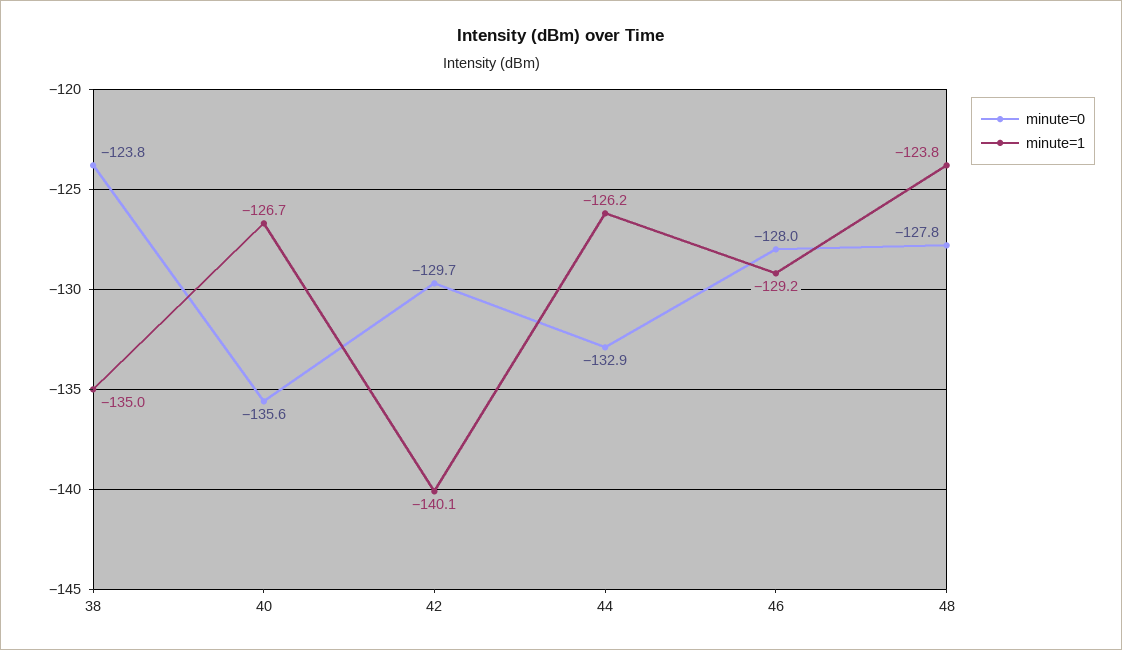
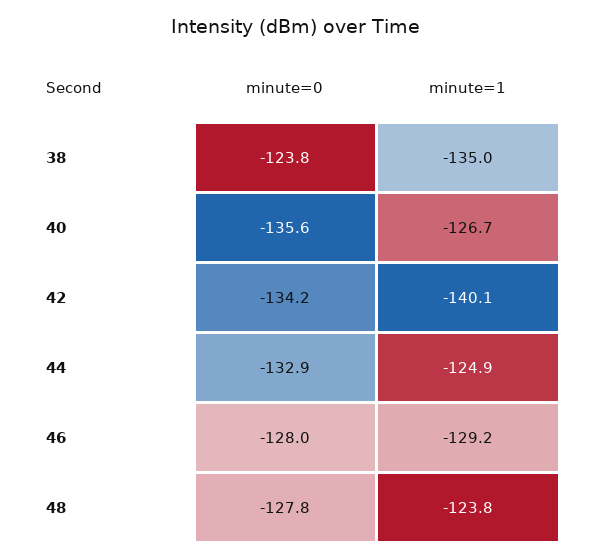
minute=0, 42: -129.7 -> -134.2
minute=1, 44: -126.2 -> -124.9

